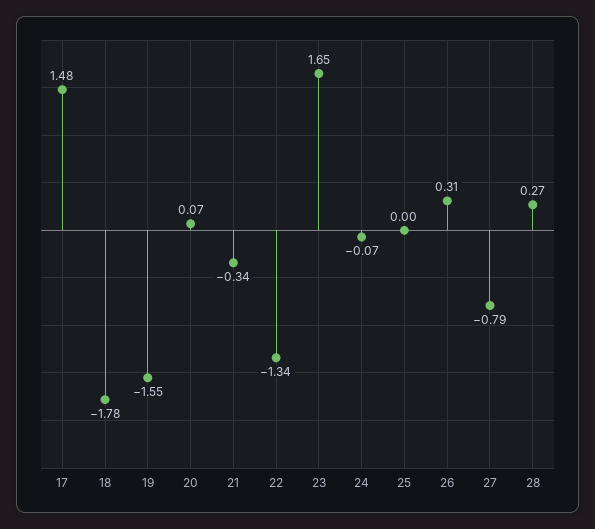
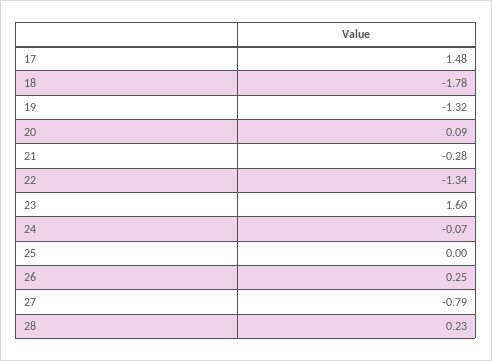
19: -1.55 -> -1.32
20: 0.07 -> 0.09
21: -0.34 -> -0.28
23: 1.65 -> 1.6
26: 0.31 -> 0.25
28: 0.27 -> 0.23

